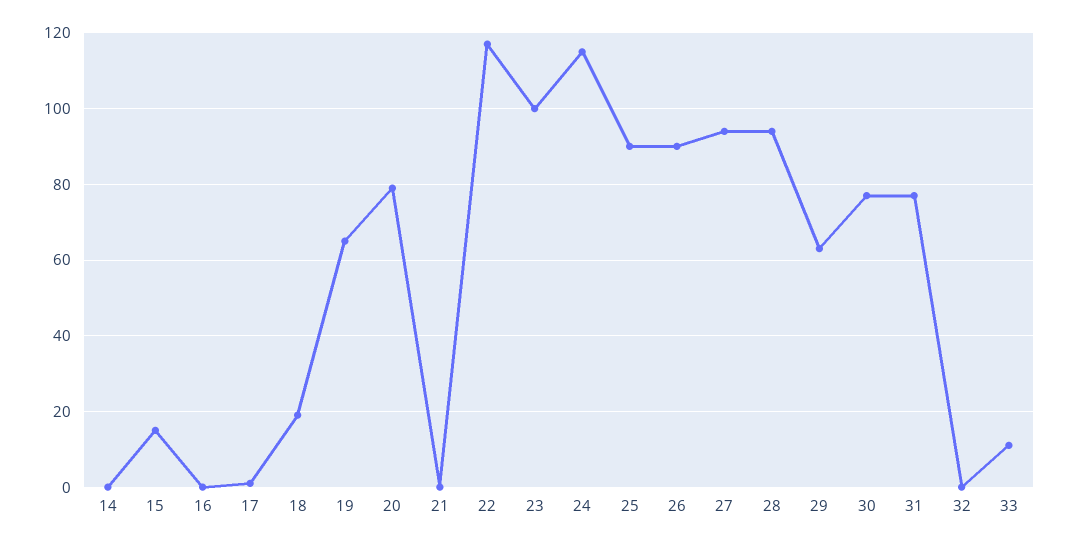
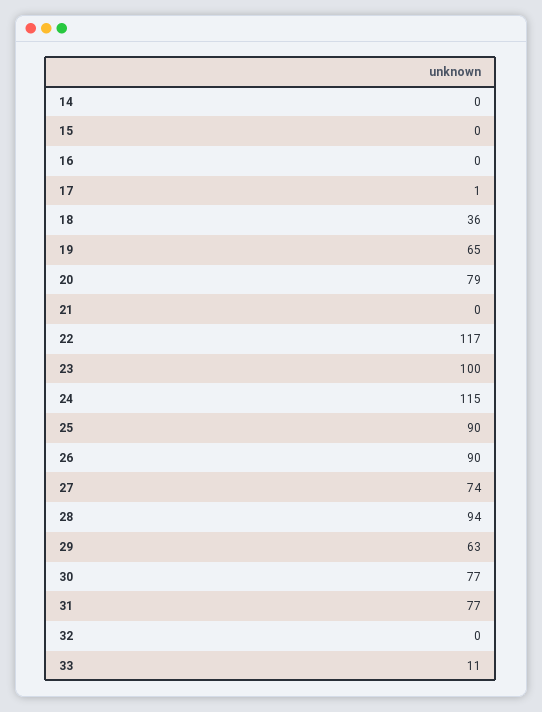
15: 15 -> 0
18: 20 -> 36
27: 95 -> 74

